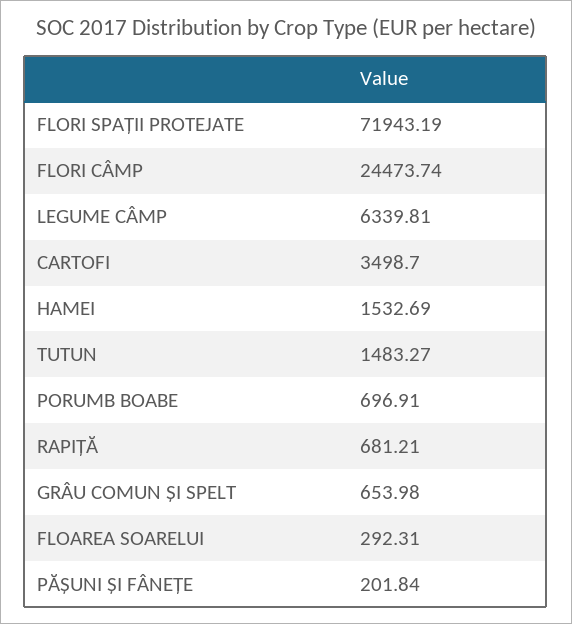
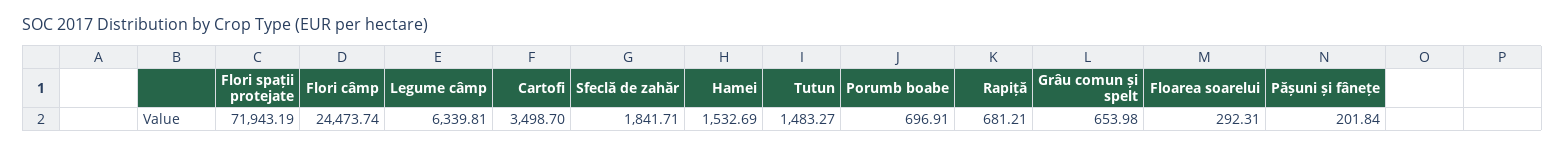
Sfeclă de zahăr: none -> 1841.71

